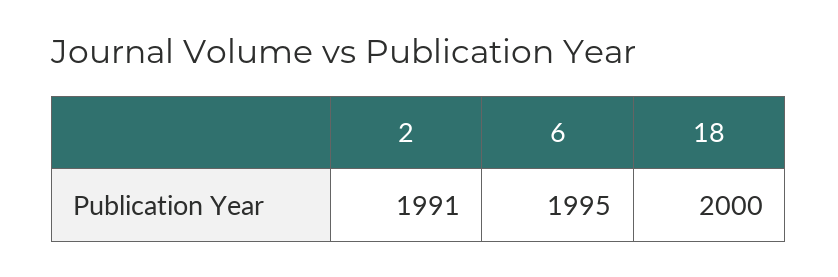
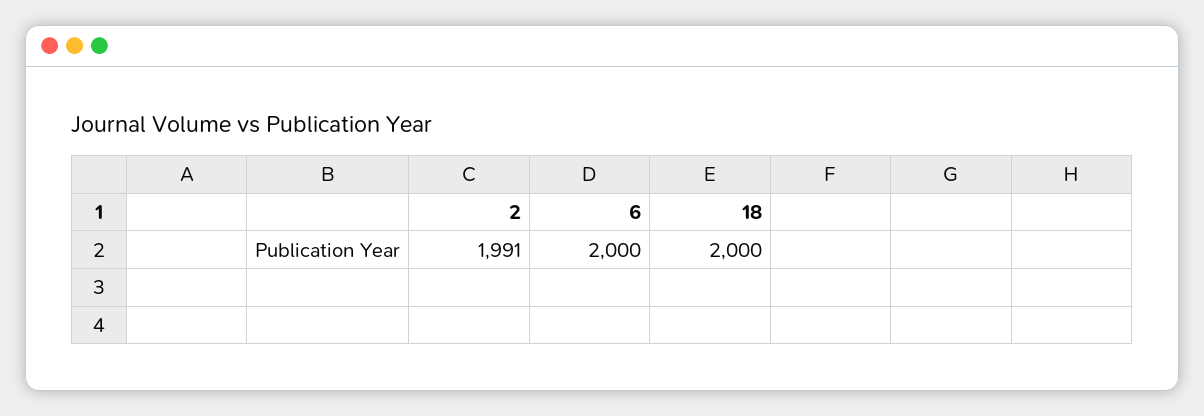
6: 1995 -> 2000

